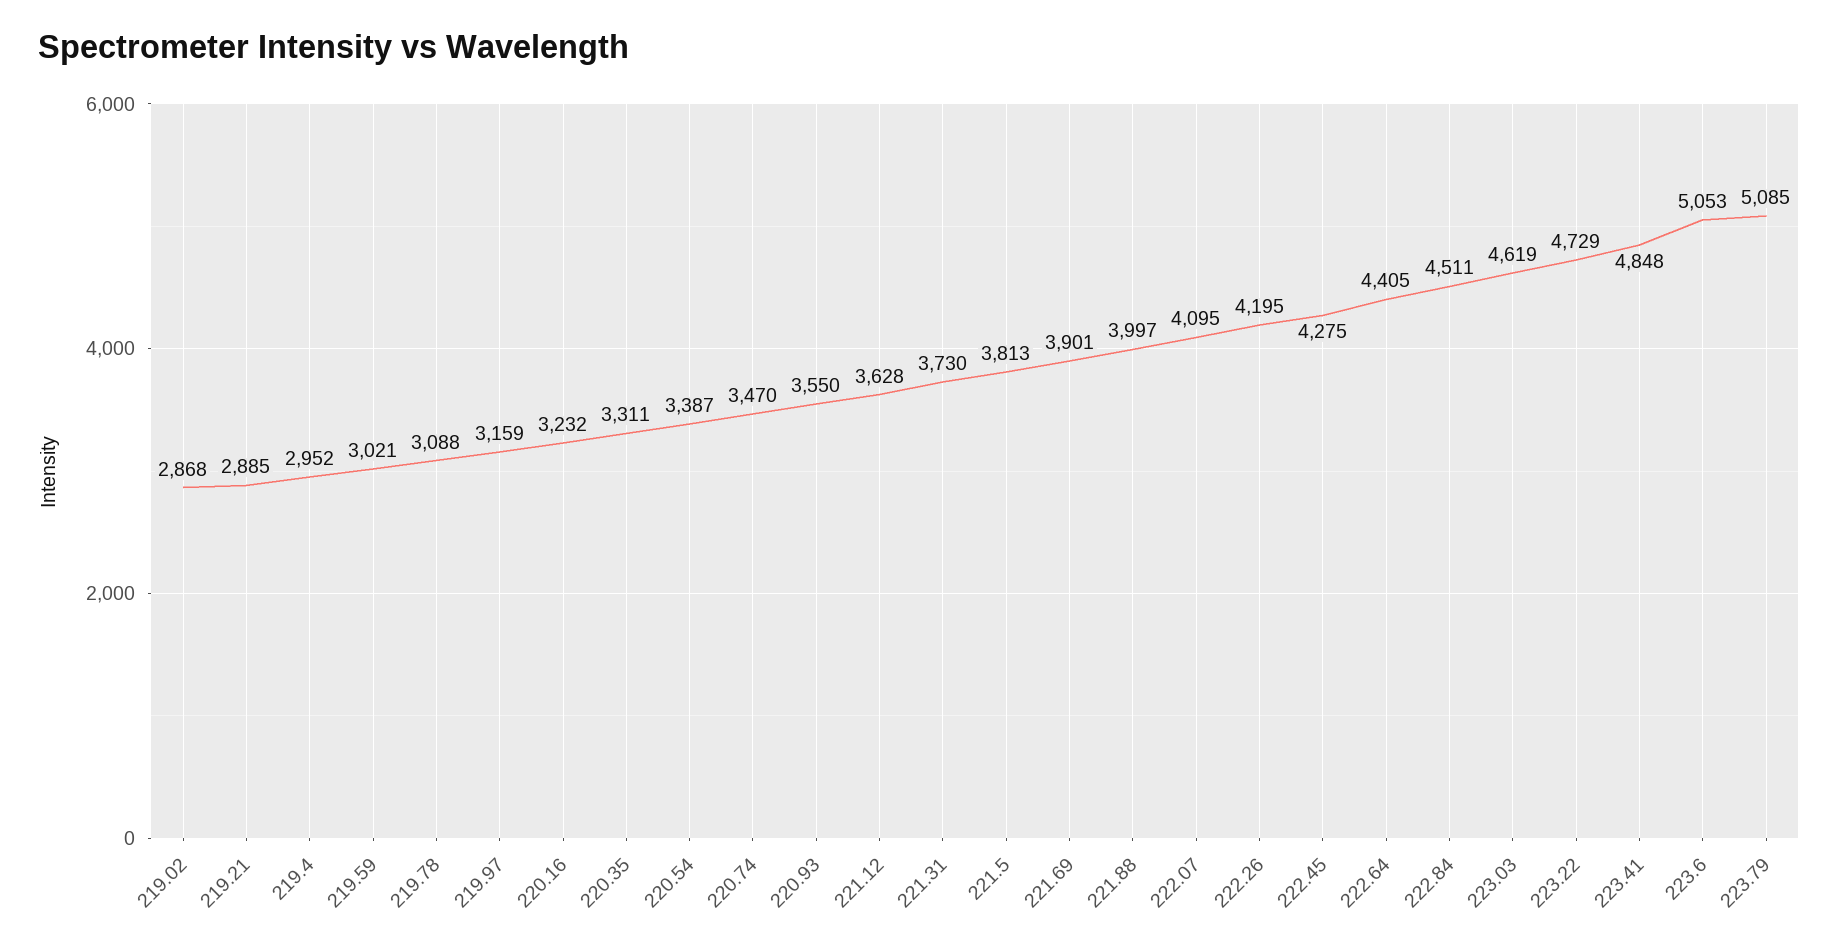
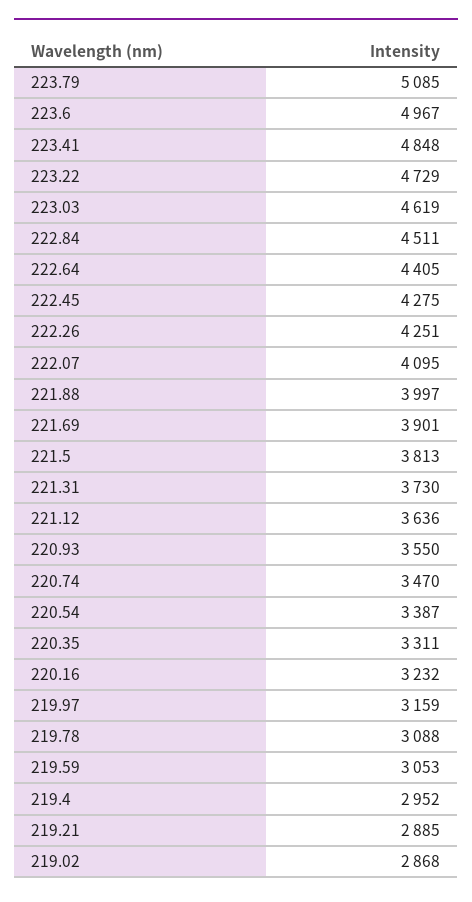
219.59: 3021 -> 3053
221.12: 3628 -> 3636
222.26: 4195 -> 4251
223.6: 5053 -> 4967

